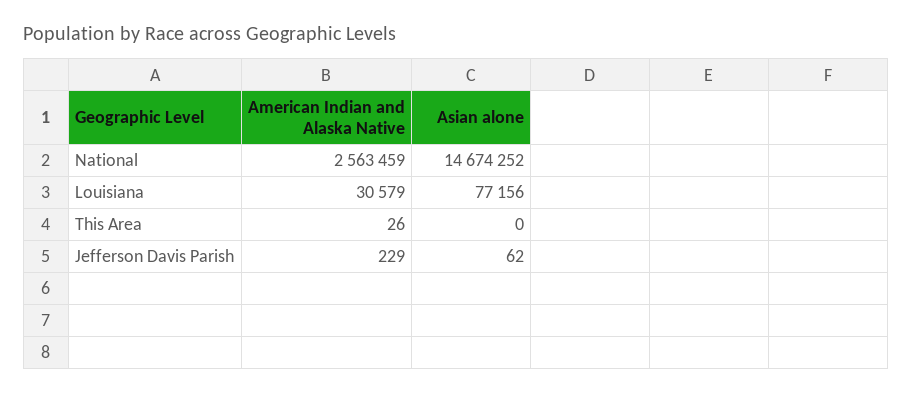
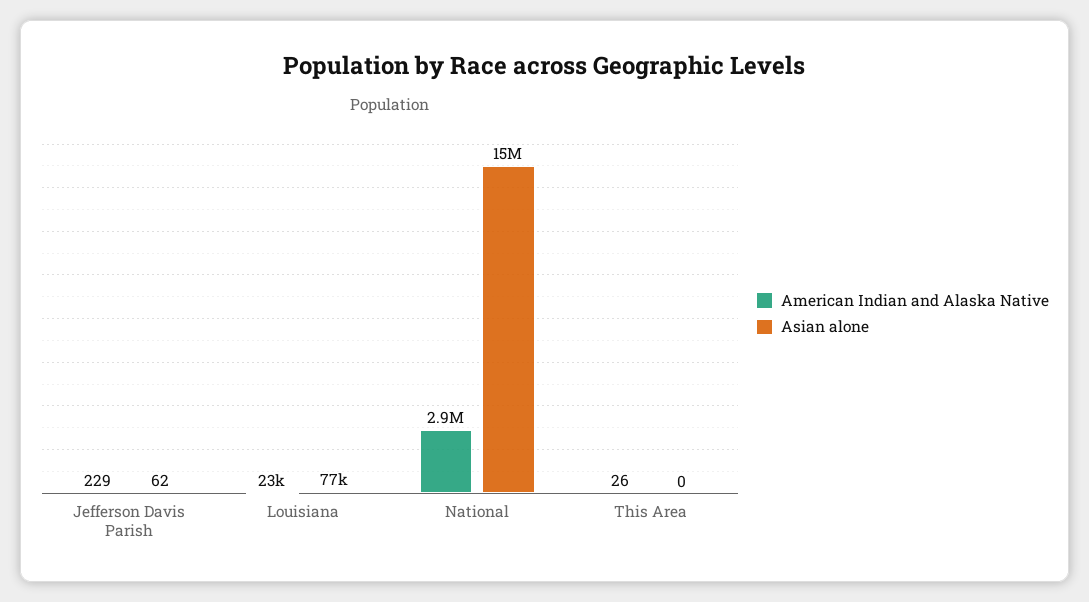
American Indian and Alaska Native, National: 2563459 -> 2900000
American Indian and Alaska Native, Louisiana: 30579 -> 23000

